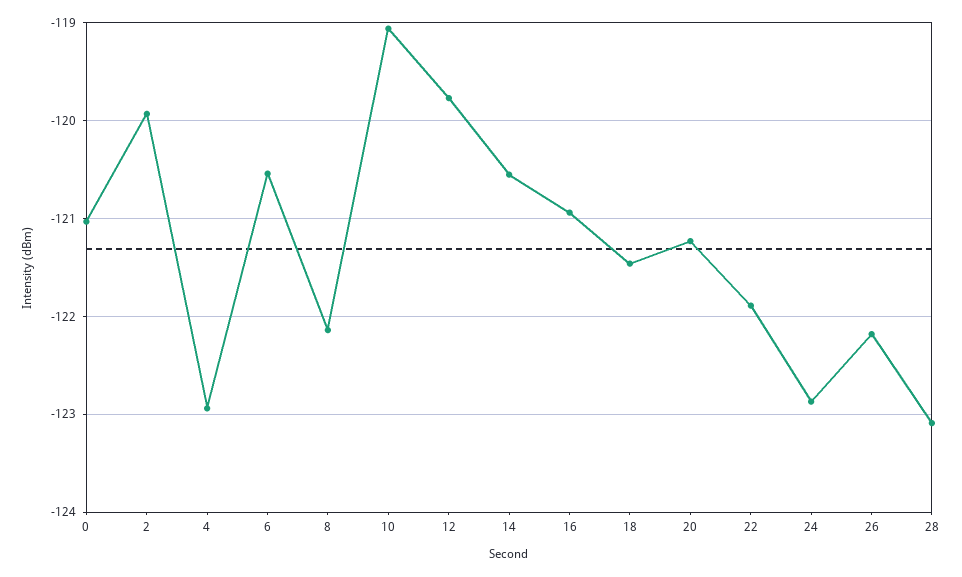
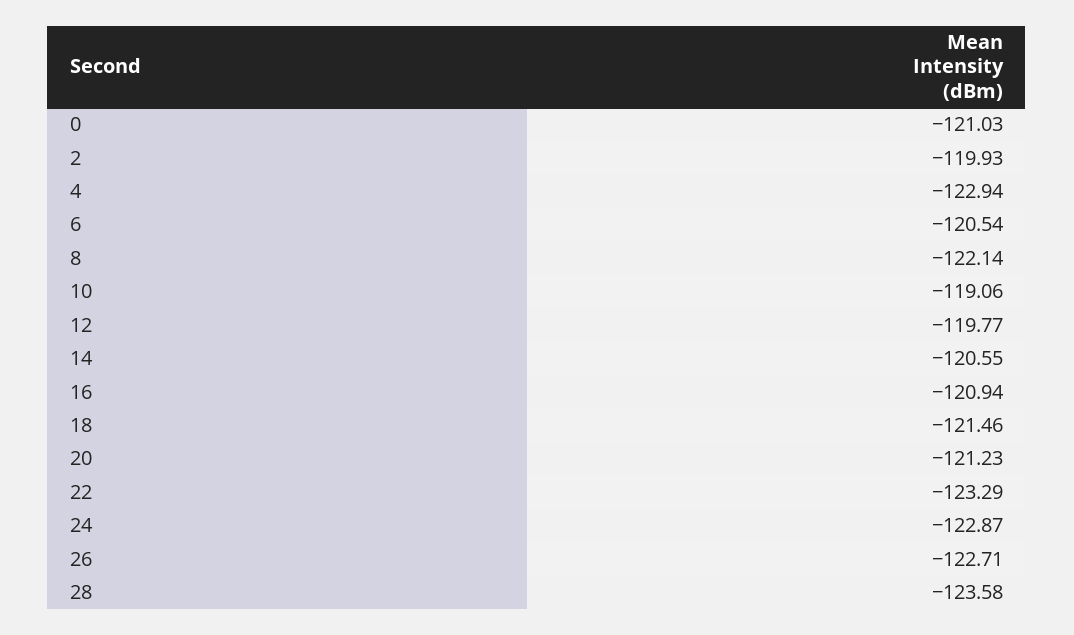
22: -121.9 -> -123.29
26: -122.2 -> -122.71
28: -123.1 -> -123.58

